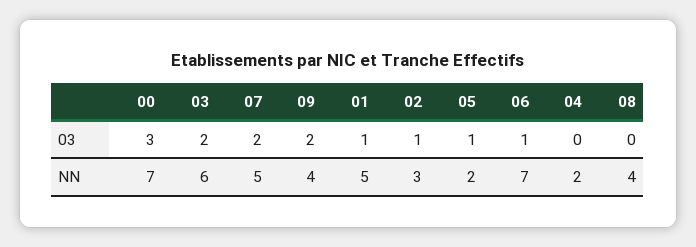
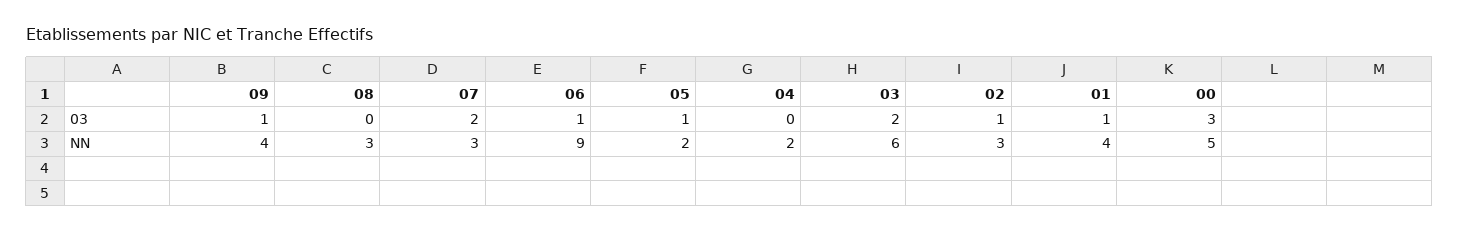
09, 03: 2 -> 1
00, NN: 7 -> 5
07, NN: 5 -> 3
01, NN: 5 -> 4
06, NN: 7 -> 9
08, NN: 4 -> 3

